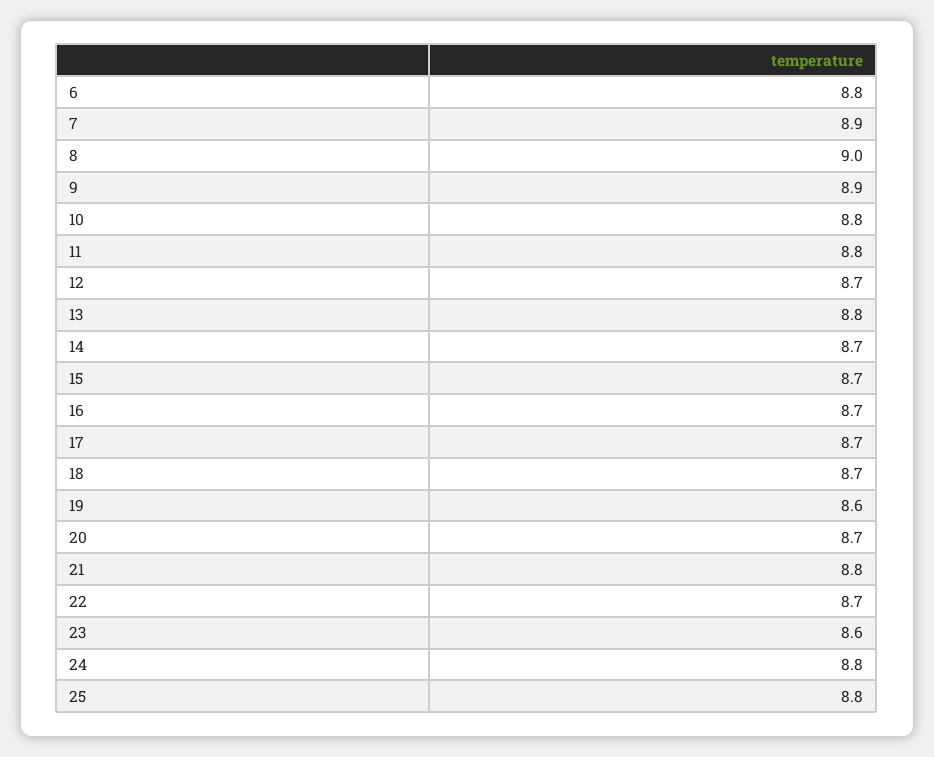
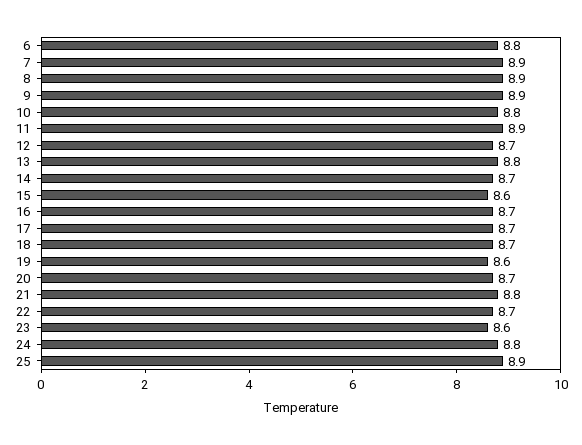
8: 9 -> 8.9
11: 8.8 -> 8.9
15: 8.7 -> 8.6
25: 8.8 -> 8.9

